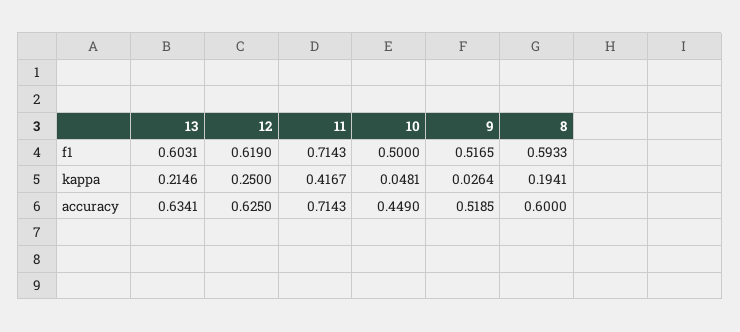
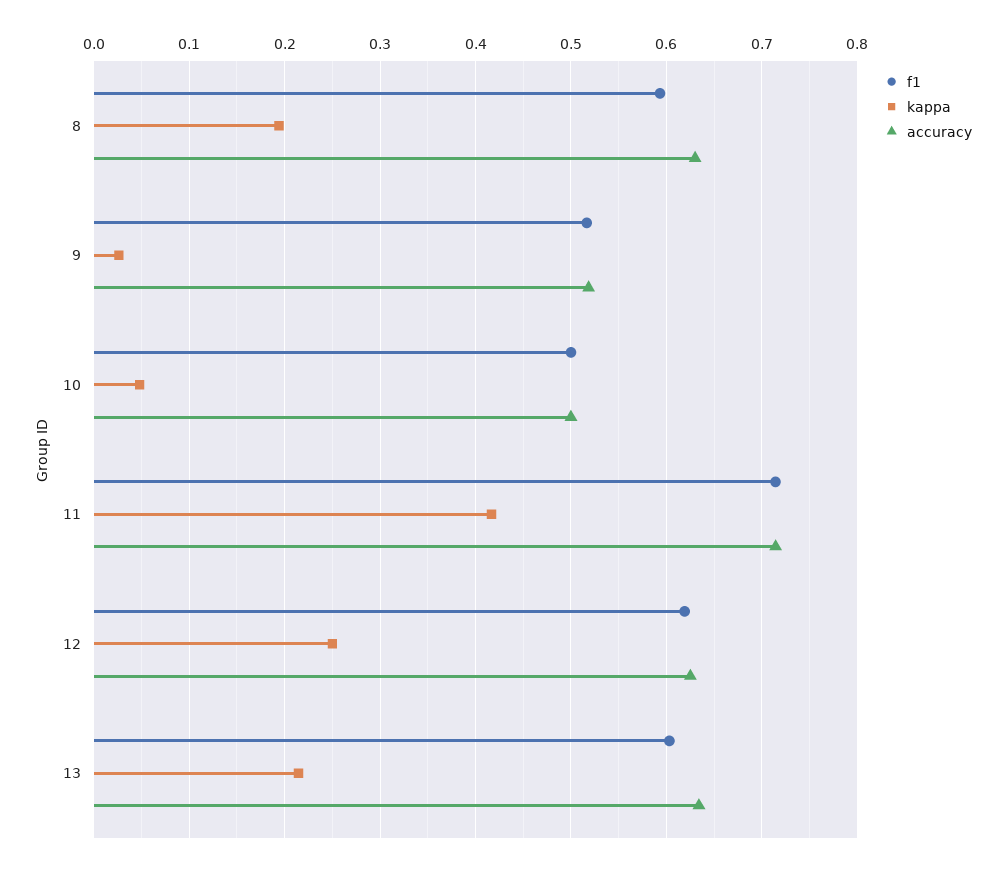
accuracy, 10: 0.449 -> 0.5
accuracy, 8: 0.6 -> 0.63

